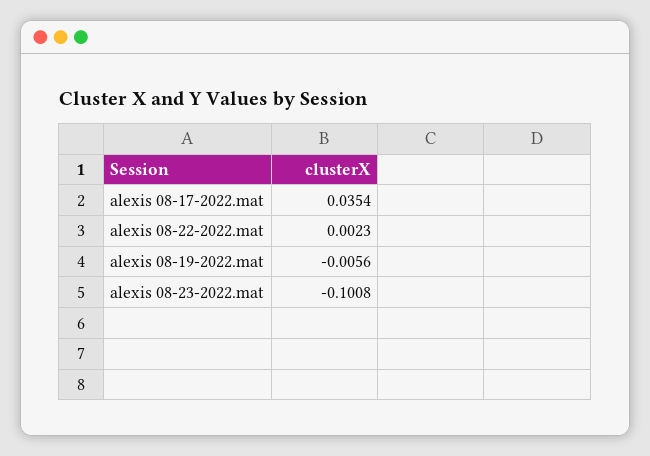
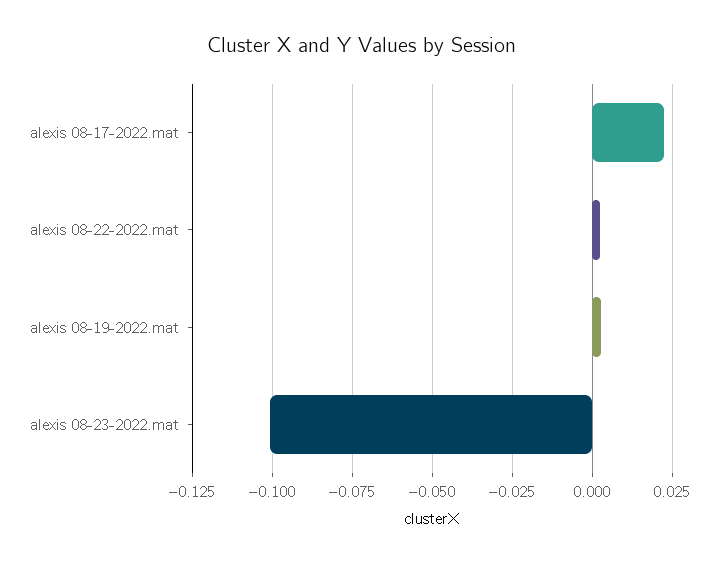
alexis 08-17-2022.mat: 0.0354 -> 0.0225
alexis 08-19-2022.mat: -0.0056 -> 0.0025

